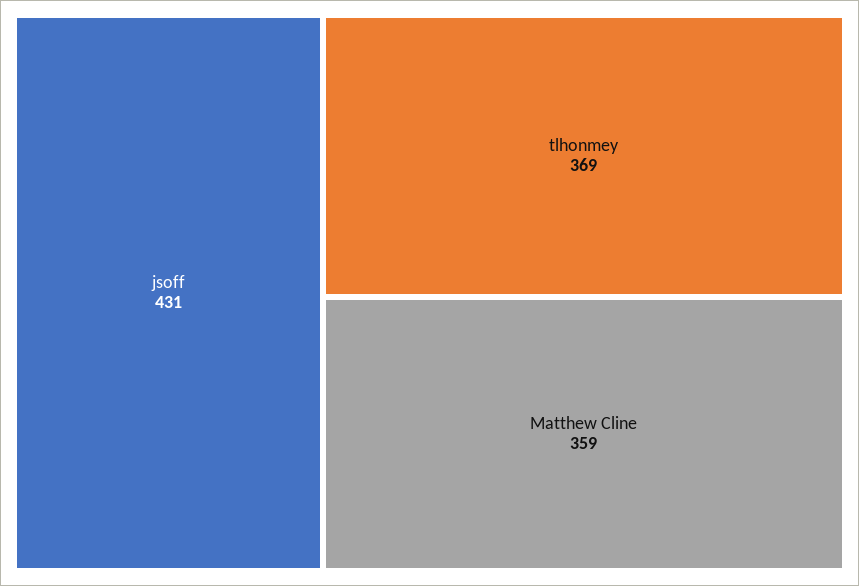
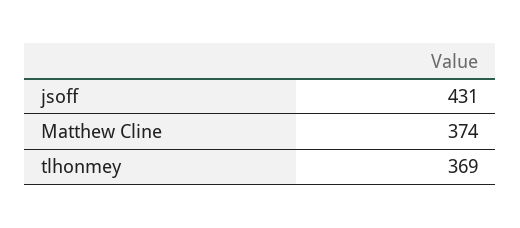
Matthew Cline: 359 -> 374

